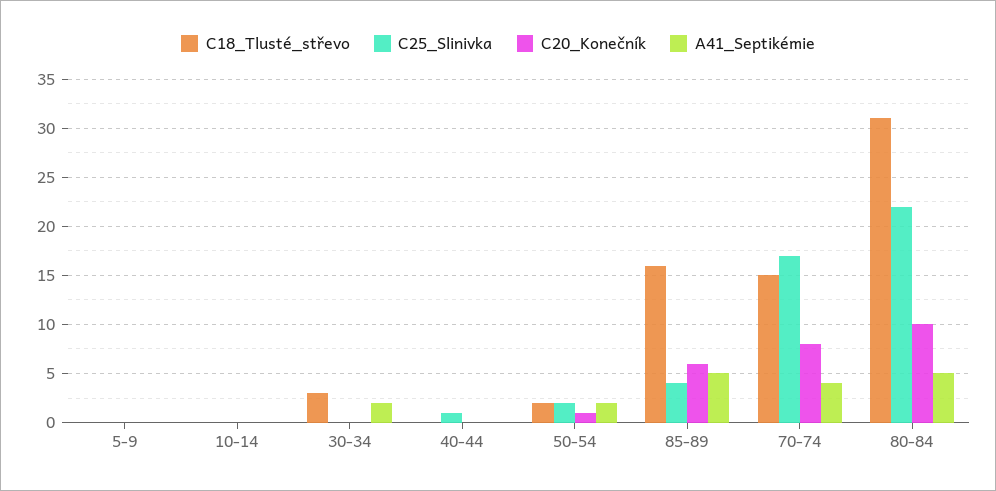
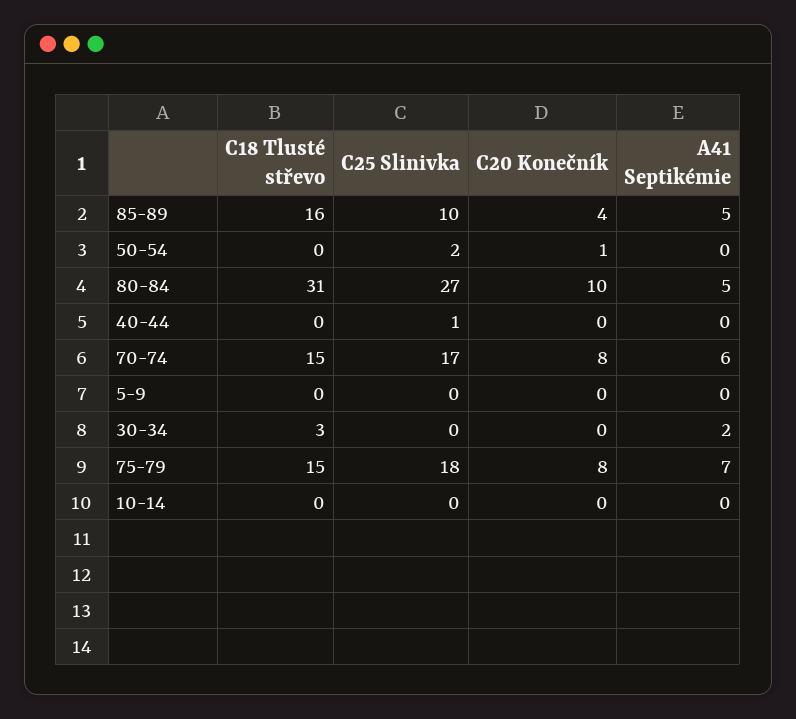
C18_Tlusté_střevo, 50-54: 2 -> 0
A41_Septikémie, 50-54: 2 -> 0
C25_Slinivka, 85-89: 4 -> 10
C20_Konečník, 85-89: 6 -> 4
A41_Septikémie, 70-74: 4 -> 6
C25_Slinivka, 80-84: 22 -> 27
C18_Tlusté_střevo, 75-79: none -> 15
C25_Slinivka, 75-79: none -> 18
C20_Konečník, 75-79: none -> 8
A41_Septikémie, 75-79: none -> 7

